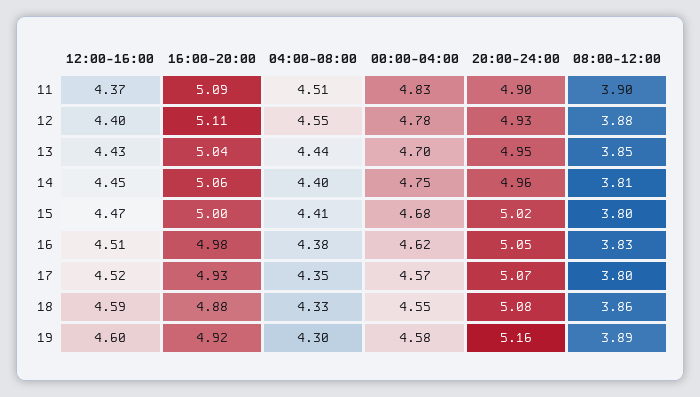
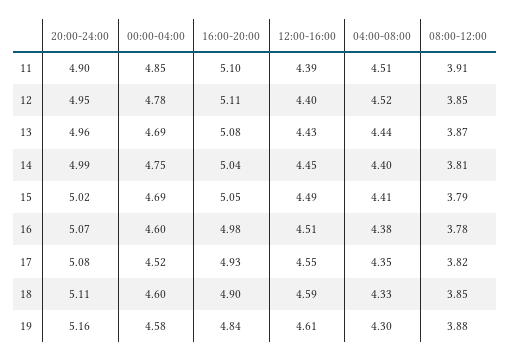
12:00-16:00, 11: 4.37 -> 4.39
16:00-20:00, 11: 5.09 -> 5.1
00:00-04:00, 11: 4.83 -> 4.85
08:00-12:00, 11: 3.9 -> 3.91
04:00-08:00, 12: 4.55 -> 4.52
20:00-24:00, 12: 4.93 -> 4.95
08:00-12:00, 12: 3.88 -> 3.85
16:00-20:00, 13: 5.04 -> 5.08
00:00-04:00, 13: 4.7 -> 4.69
20:00-24:00, 13: 4.95 -> 4.96
08:00-12:00, 13: 3.85 -> 3.87
16:00-20:00, 14: 5.06 -> 5.04
20:00-24:00, 14: 4.96 -> 4.99
12:00-16:00, 15: 4.47 -> 4.49
16:00-20:00, 15: 5 -> 5.05
00:00-04:00, 15: 4.68 -> 4.69
08:00-12:00, 15: 3.8 -> 3.79
00:00-04:00, 16: 4.62 -> 4.6
20:00-24:00, 16: 5.05 -> 5.07
08:00-12:00, 16: 3.83 -> 3.78
12:00-16:00, 17: 4.52 -> 4.55
00:00-04:00, 17: 4.57 -> 4.52
20:00-24:00, 17: 5.07 -> 5.08
08:00-12:00, 17: 3.8 -> 3.82
16:00-20:00, 18: 4.88 -> 4.9
00:00-04:00, 18: 4.55 -> 4.6
20:00-24:00, 18: 5.08 -> 5.11
08:00-12:00, 18: 3.86 -> 3.85
12:00-16:00, 19: 4.6 -> 4.61
16:00-20:00, 19: 4.92 -> 4.84
08:00-12:00, 19: 3.89 -> 3.88

